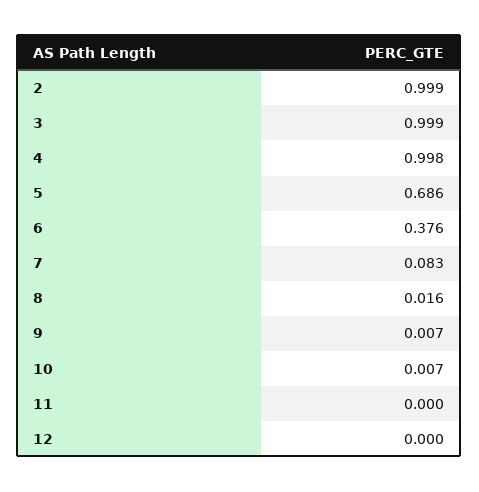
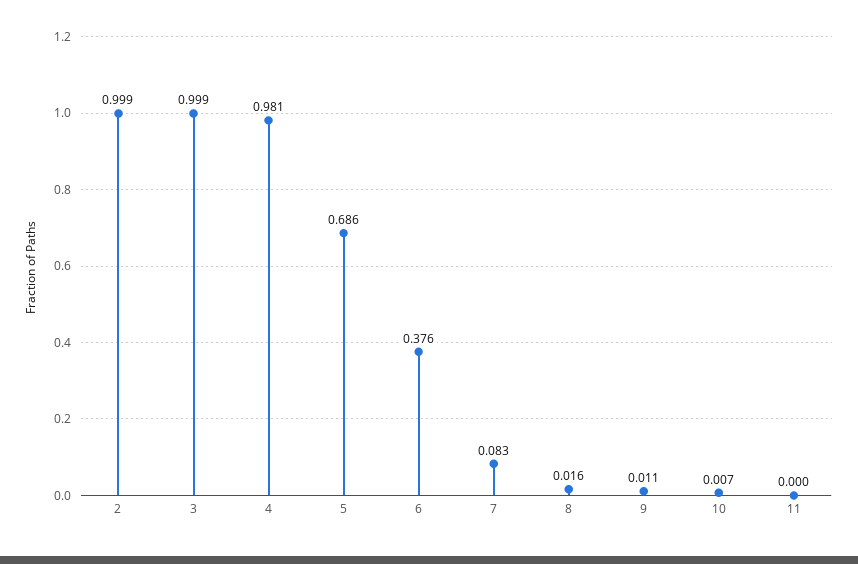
4: 0.998 -> 0.981
9: 0.007 -> 0.011
12: 0 -> none

